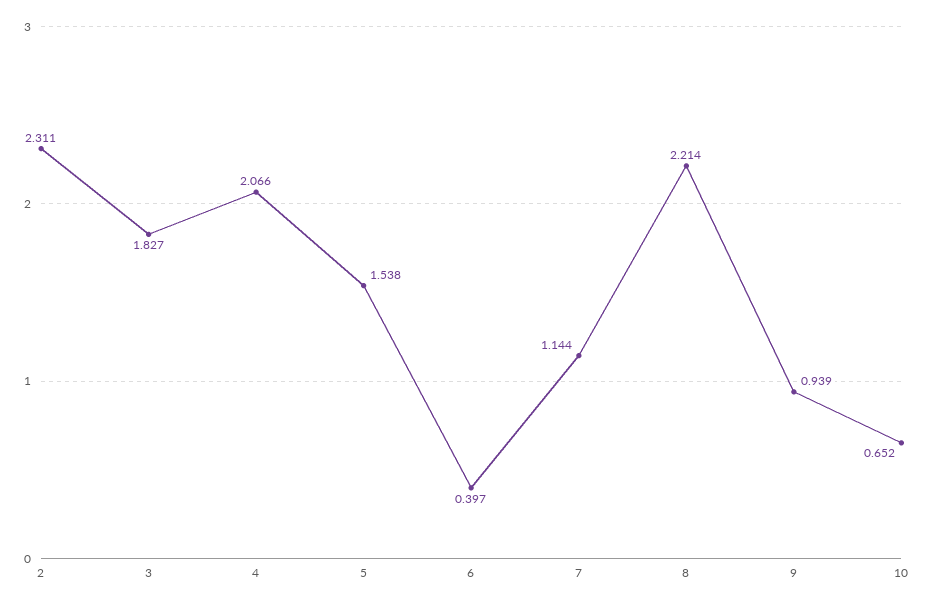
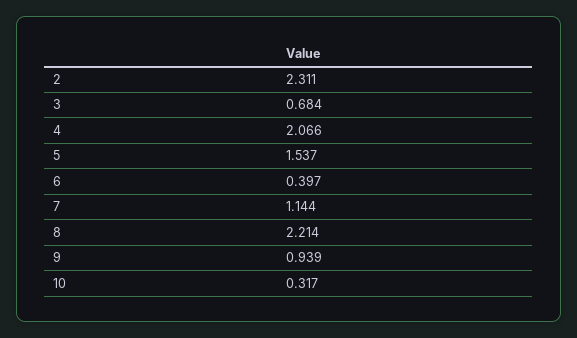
3: 1.827 -> 0.684
5: 1.538 -> 1.537
10: 0.652 -> 0.317

